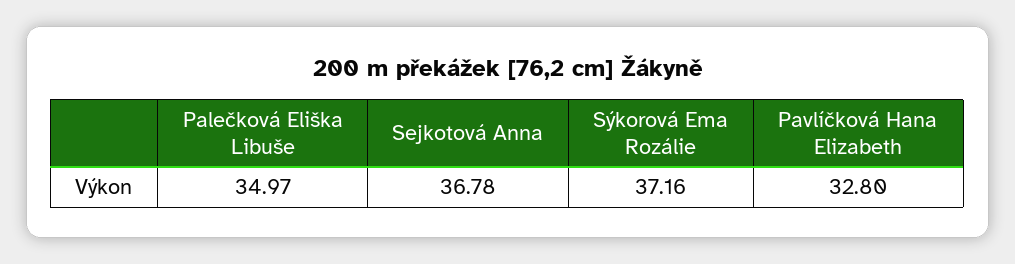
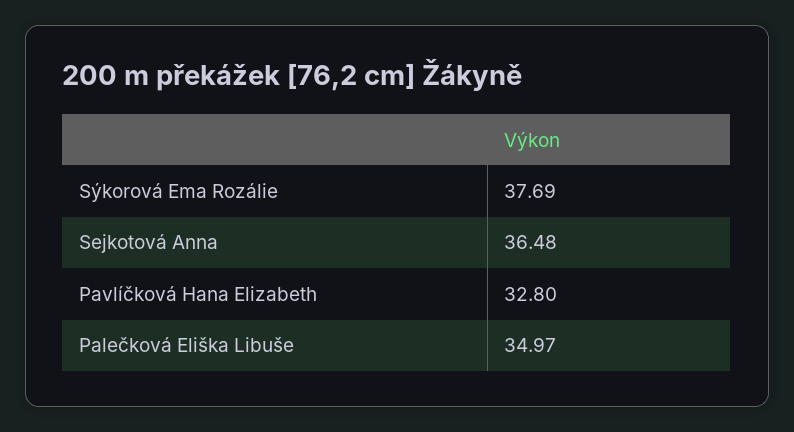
Sejkotová Anna: 36.78 -> 36.48
Sýkorová Ema Rozálie: 37.16 -> 37.69

